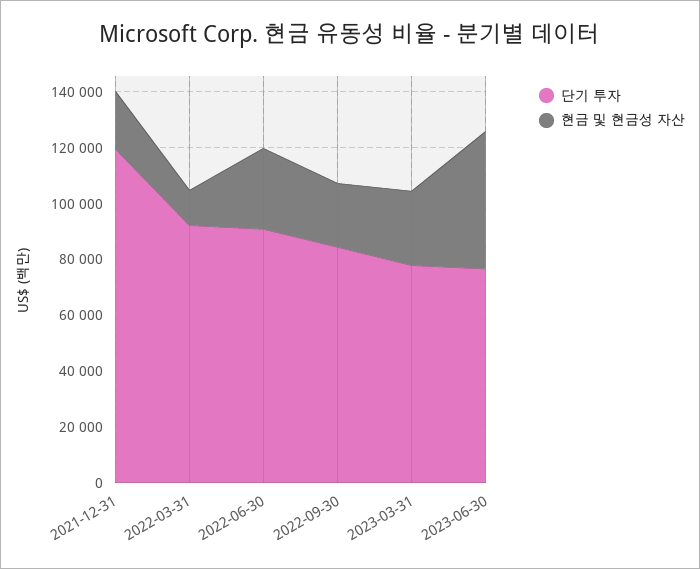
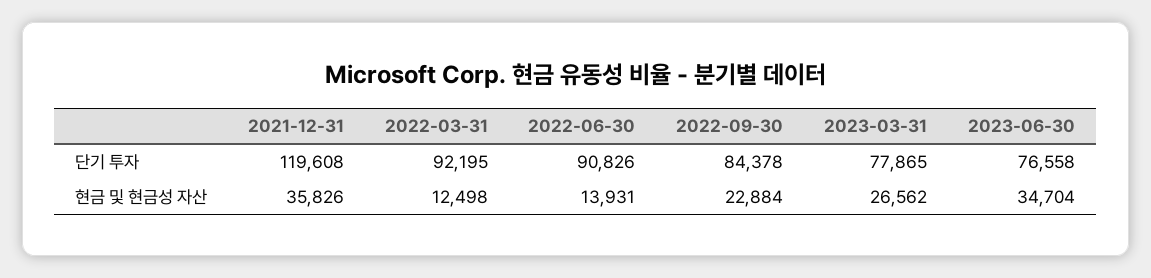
현금 및 현금성 자산, 2021-12-31: 20000 -> 35826
현금 및 현금성 자산, 2022-06-30: 30000 -> 13931
현금 및 현금성 자산, 2023-06-30: 50000 -> 34704

